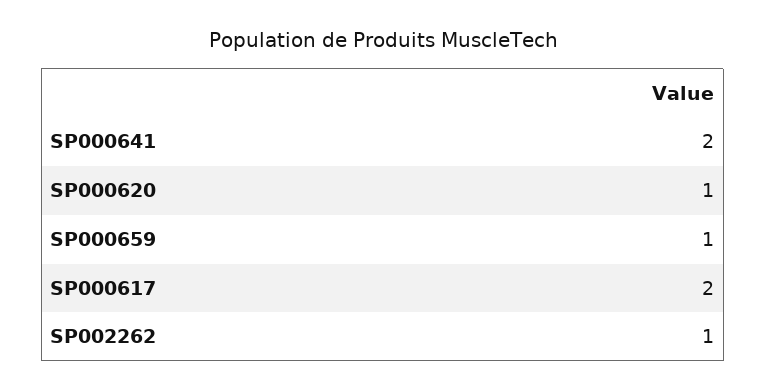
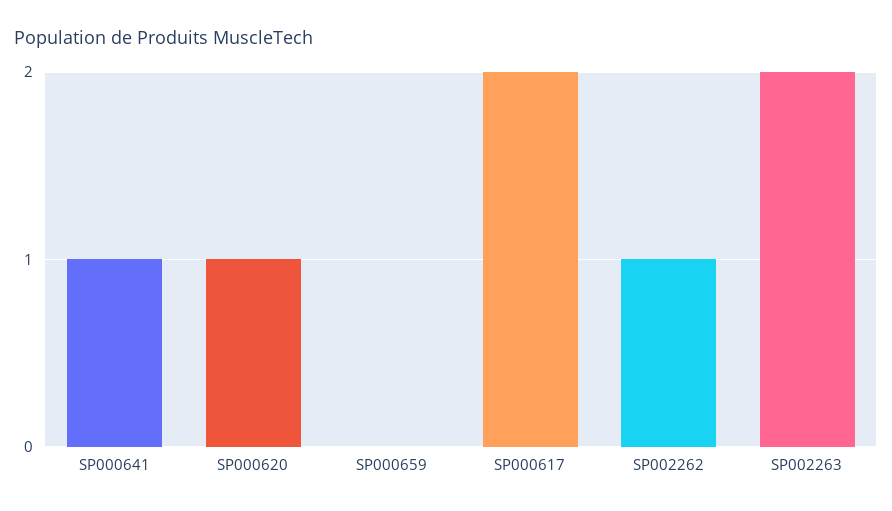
SP000641: 2 -> 1
SP000659: 1 -> 0
SP002263: none -> 2

